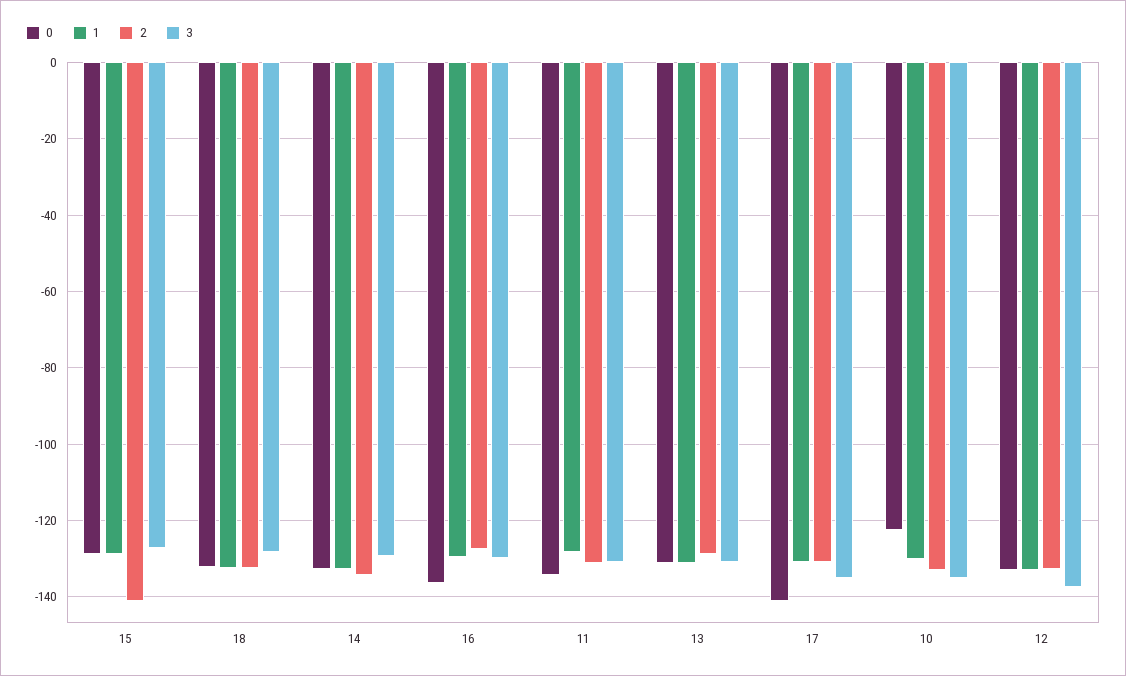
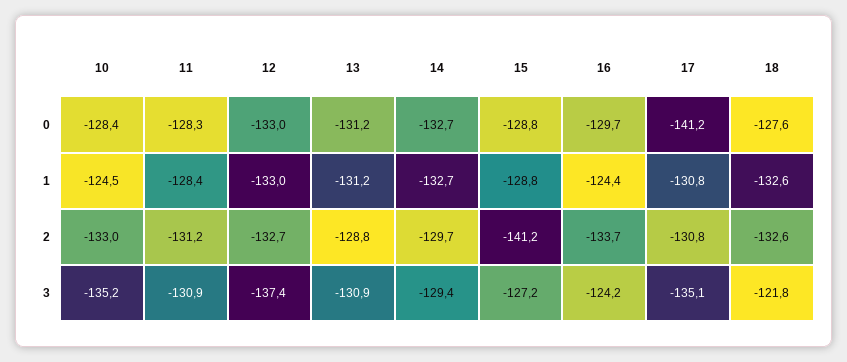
0, 18: -132 -> -127.6
3, 18: -128 -> -121.8
2, 14: -134 -> -129.7
0, 16: -136 -> -129.7
1, 16: -130 -> -124.4
2, 16: -128 -> -133.7
3, 16: -130 -> -124.2
0, 11: -134 -> -128.3
0, 10: -122 -> -128.4
1, 10: -130 -> -124.5

